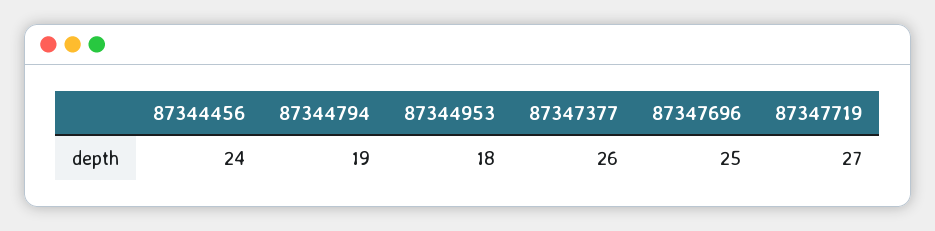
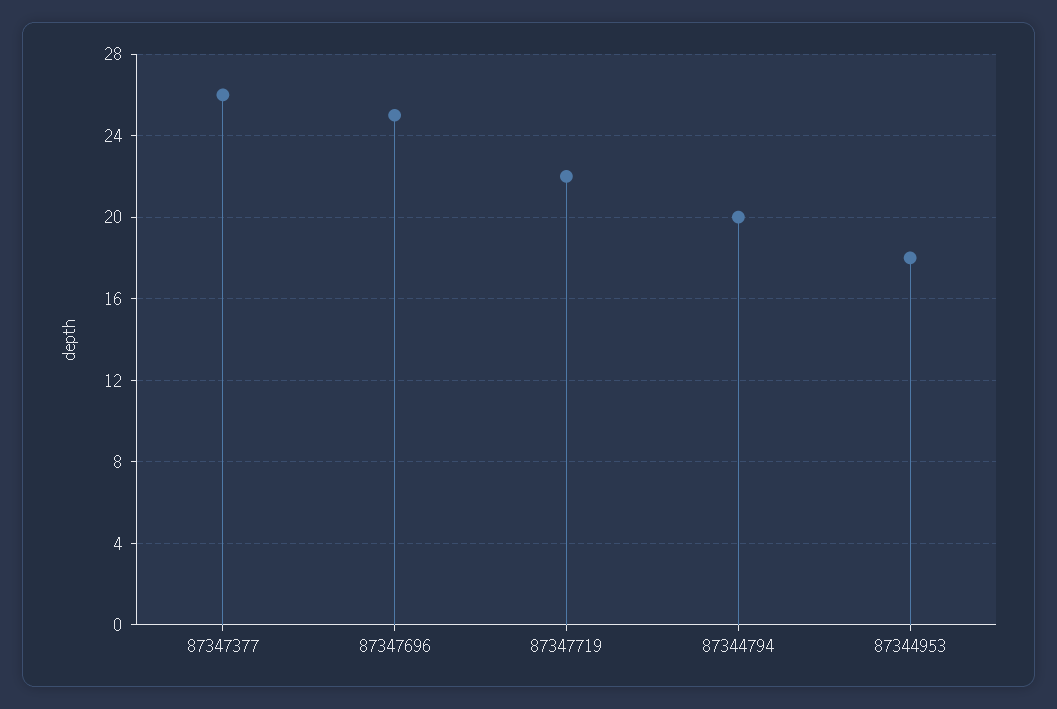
87344456: 24 -> none
87344794: 19 -> 20
87347719: 27 -> 22

